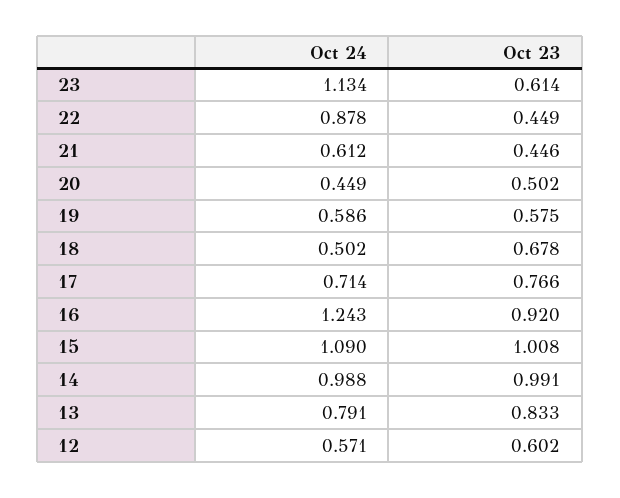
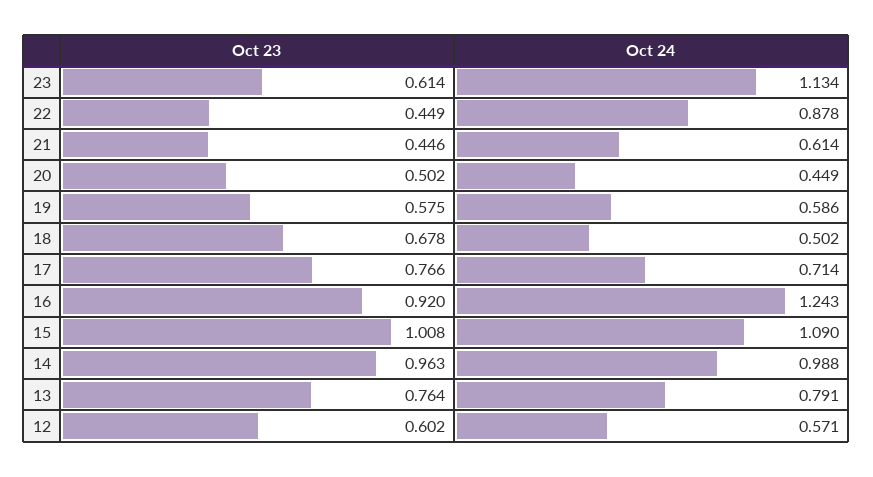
Oct 24, 21: 0.612 -> 0.614
Oct 23, 14: 0.991 -> 0.963
Oct 23, 13: 0.833 -> 0.764

